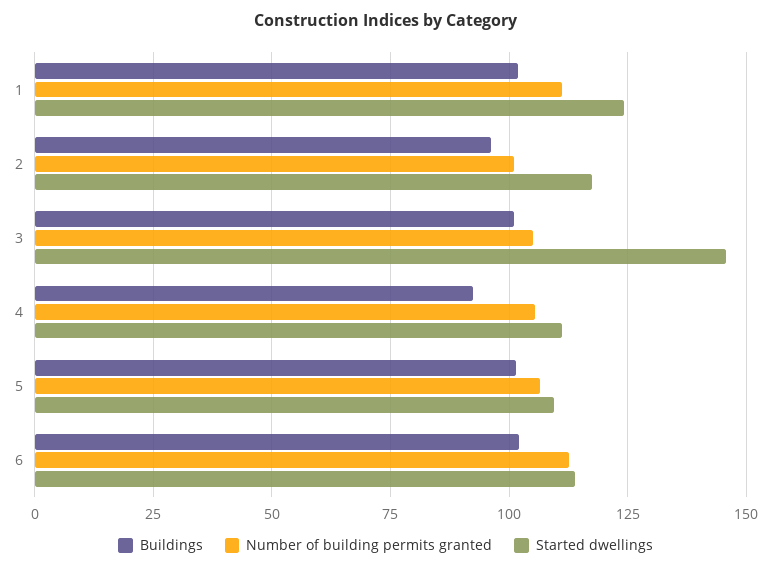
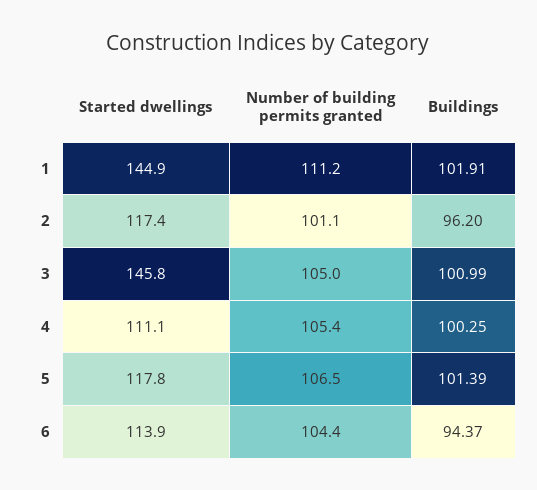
Started dwellings, 1: 125 -> 144.9
Buildings, 4: 92.5 -> 100.25
Started dwellings, 5: 110 -> 117.8
Buildings, 6: 102.5 -> 94.37
Number of building permits granted, 6: 112.5 -> 104.4

